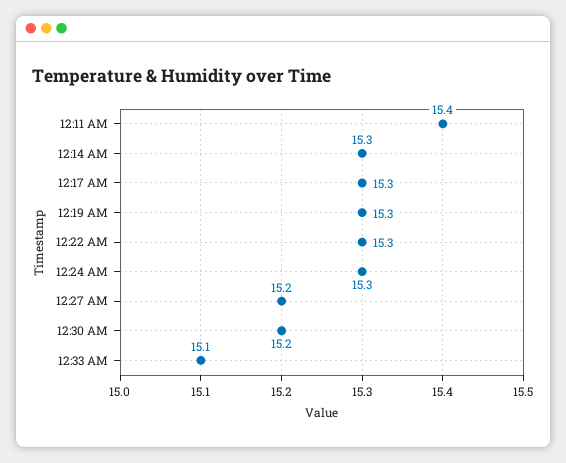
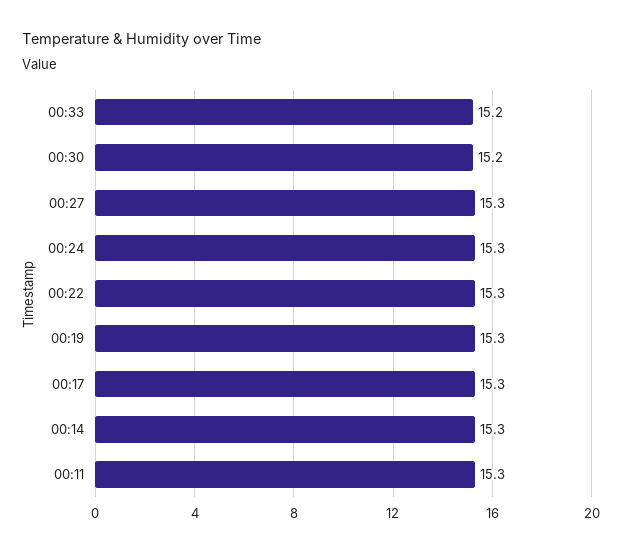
12:11 AM: 15.4 -> 15.3
12:27 AM: 15.2 -> 15.3
12:33 AM: 15.1 -> 15.2

